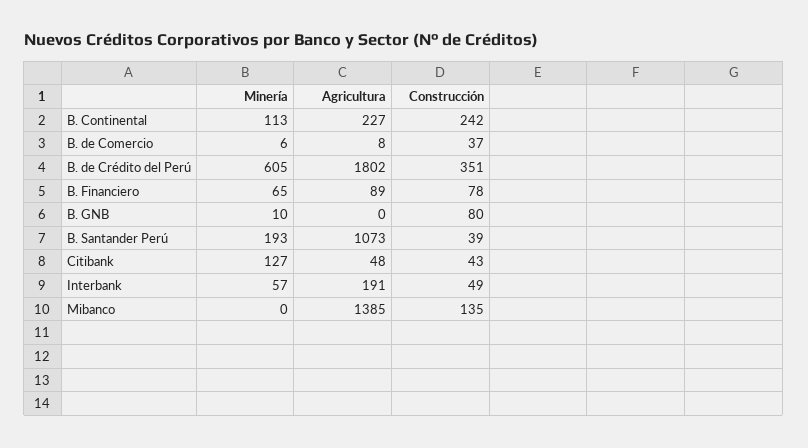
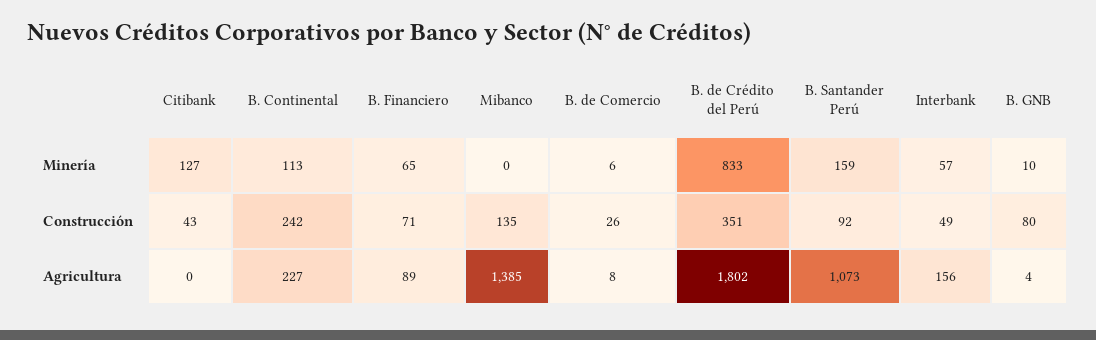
Construcción, B. de Comercio: 37 -> 26
Minería, B. de Crédito del Perú: 605 -> 833
Construcción, B. Financiero: 78 -> 71
Agricultura, B. GNB: 0 -> 4
Minería, B. Santander Perú: 193 -> 159
Construcción, B. Santander Perú: 39 -> 92
Agricultura, Citibank: 48 -> 0
Agricultura, Interbank: 191 -> 156

